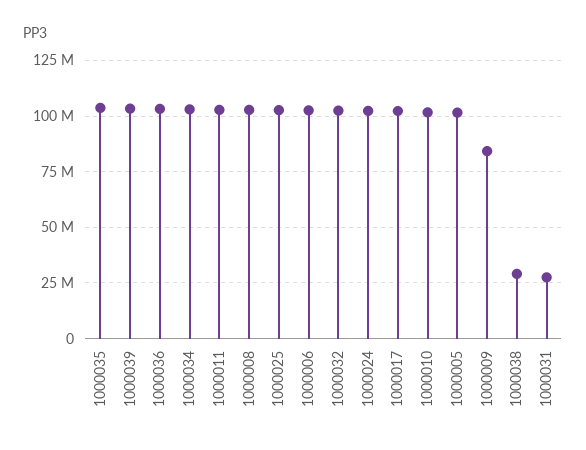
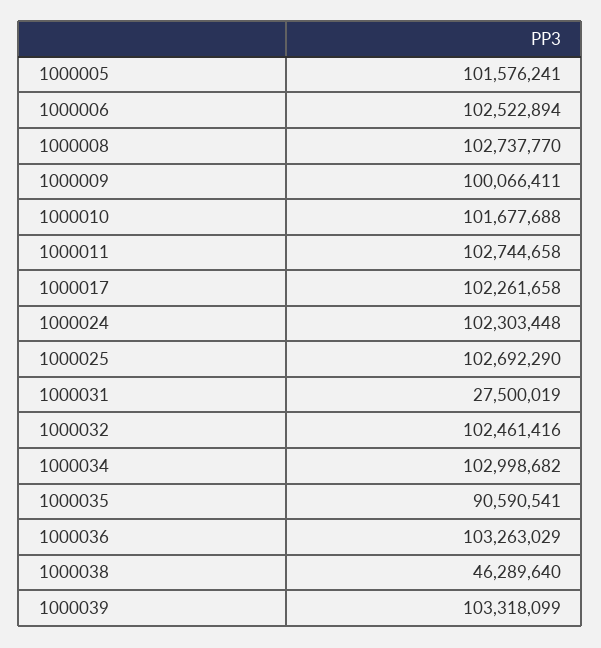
1000035: 105000000 -> 90590541
1000009: 85000000 -> 100066411
1000038: 30000000 -> 46289640

